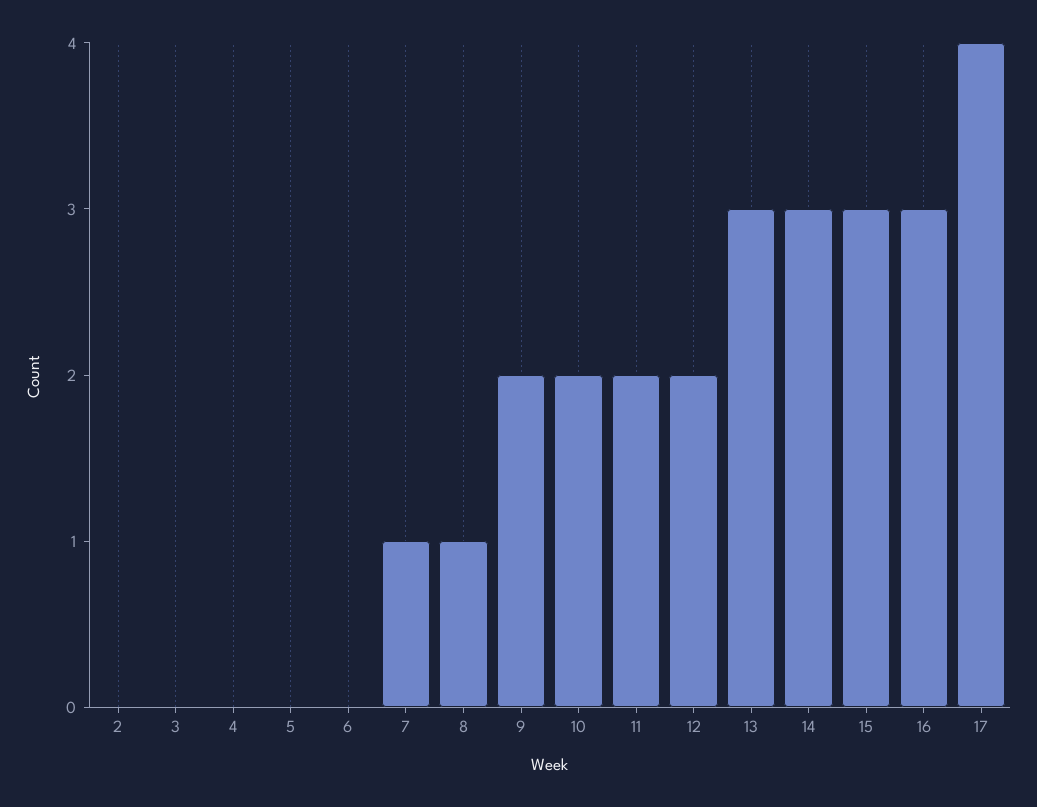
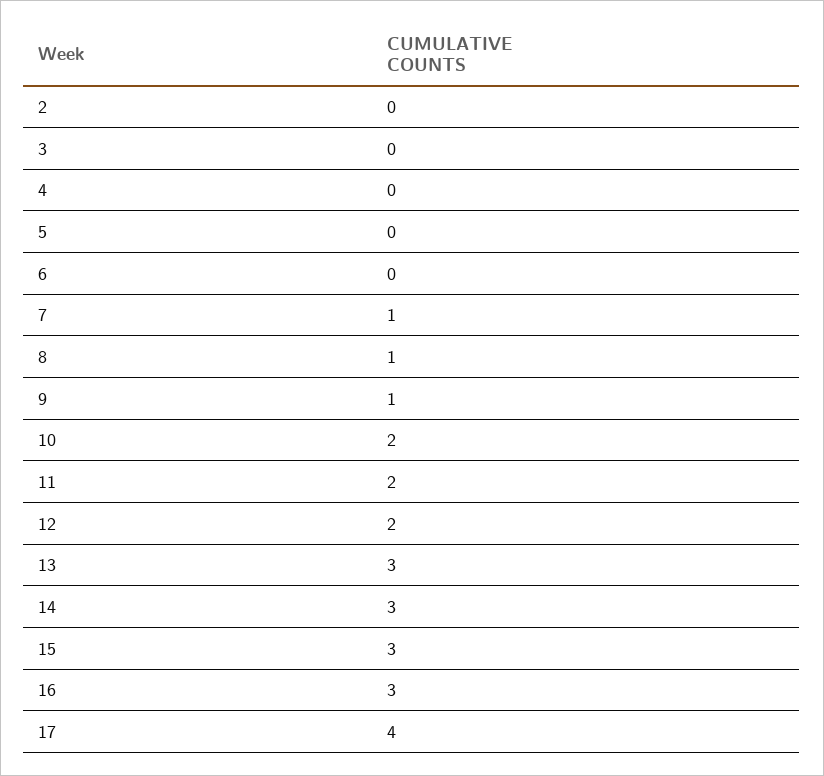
9: 2 -> 1

